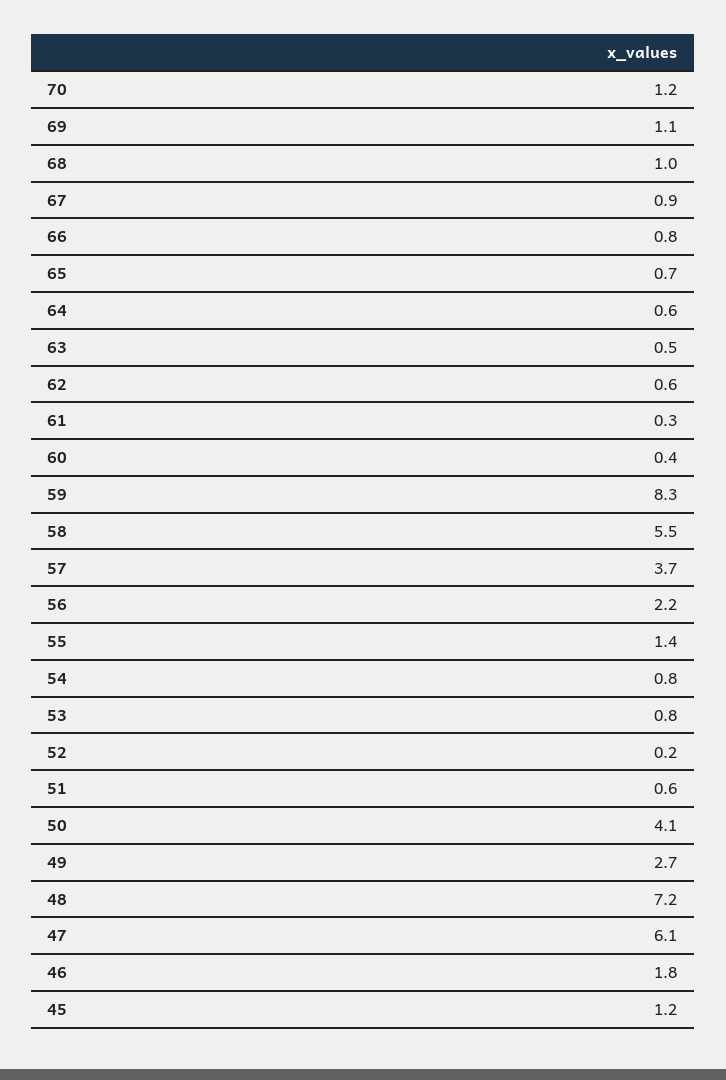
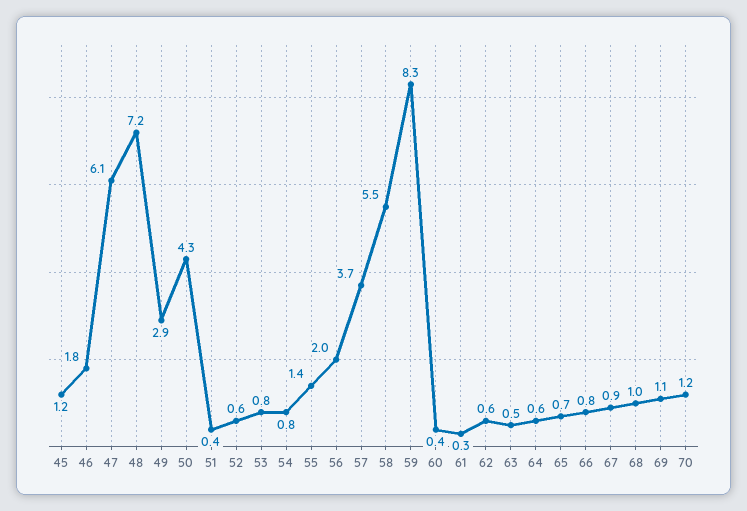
56: 2.2 -> 2
52: 0.2 -> 0.6
51: 0.6 -> 0.4
50: 4.1 -> 4.3
49: 2.7 -> 2.9

